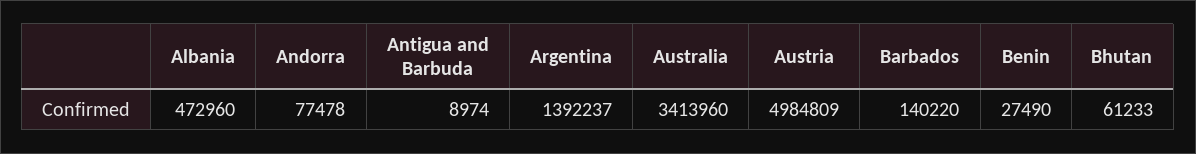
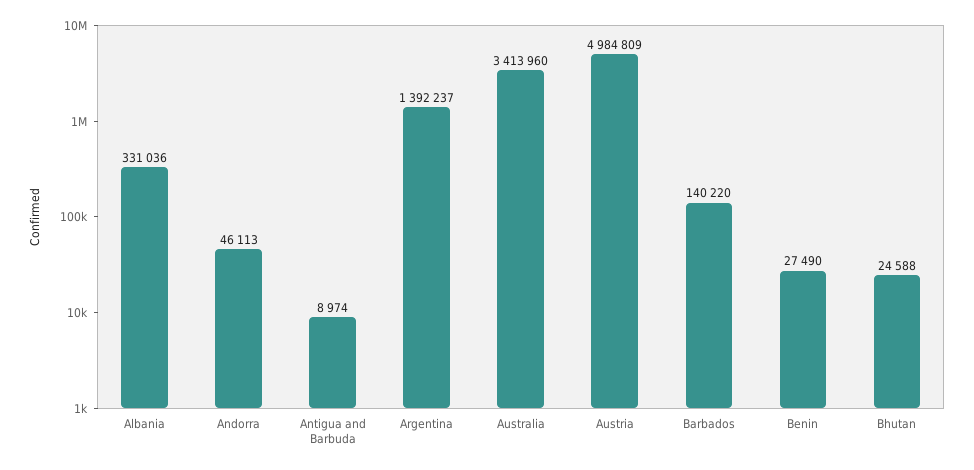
Albania: 472960 -> 331036
Andorra: 77478 -> 46113
Bhutan: 61233 -> 24588

